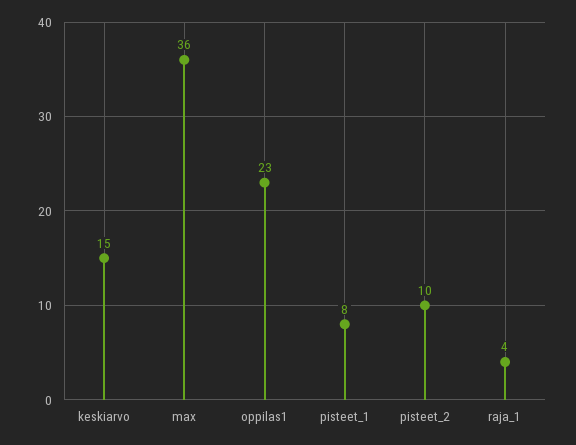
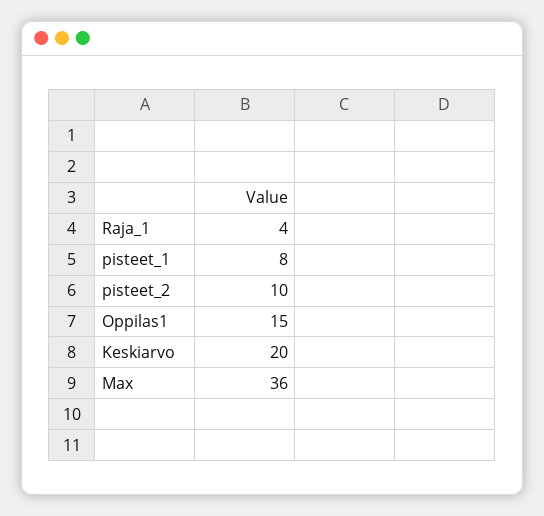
keskiarvo: 15 -> 20
oppilas1: 23 -> 15

